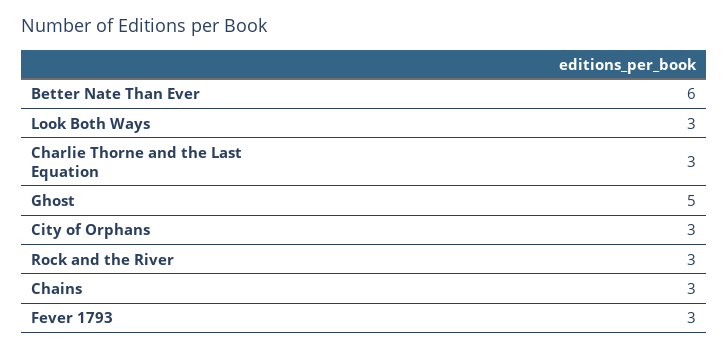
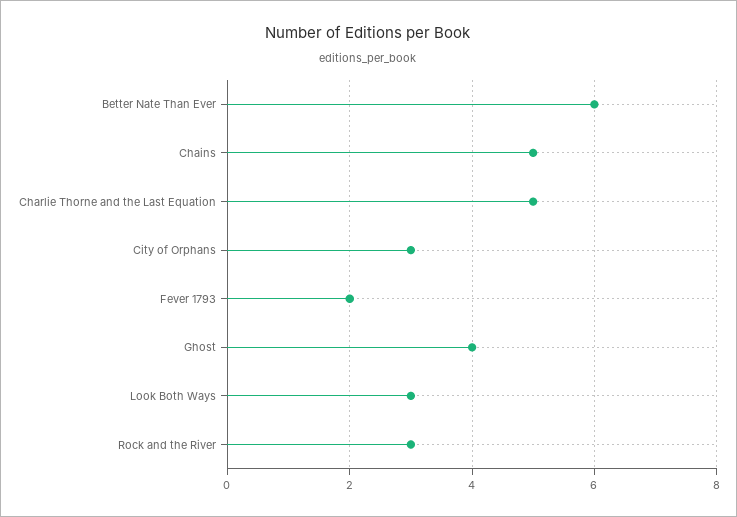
Charlie Thorne and the Last Equation: 3 -> 5
Ghost: 5 -> 4
Chains: 3 -> 5
Fever 1793: 3 -> 2

